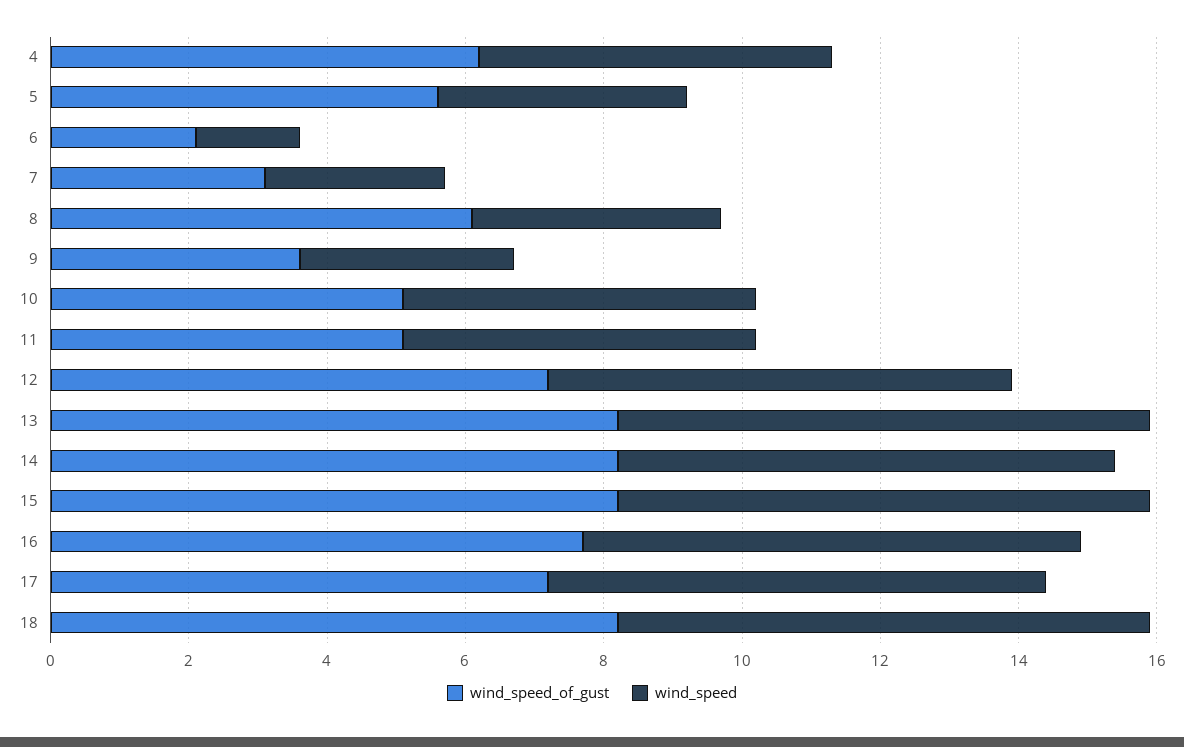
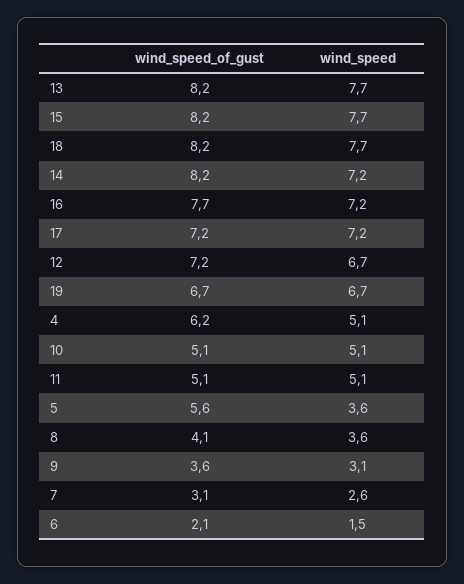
wind_speed_of_gust, 8: 6 -> 4.1
wind_speed_of_gust, 19: none -> 6.7
wind_speed, 19: none -> 6.7

